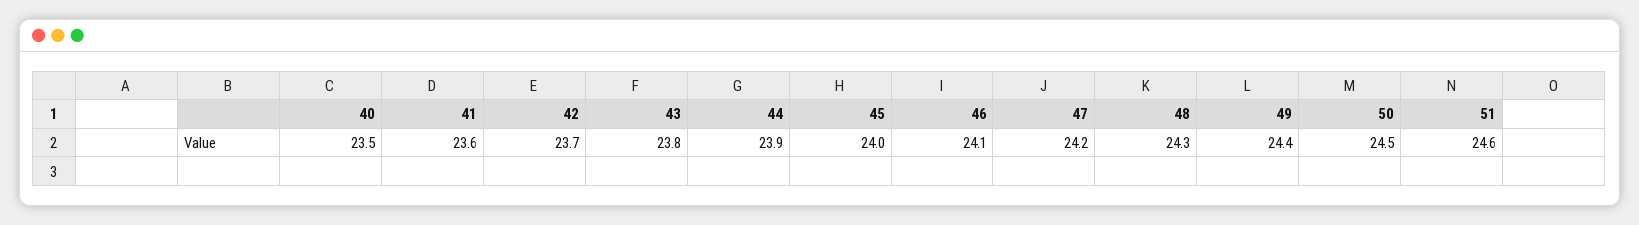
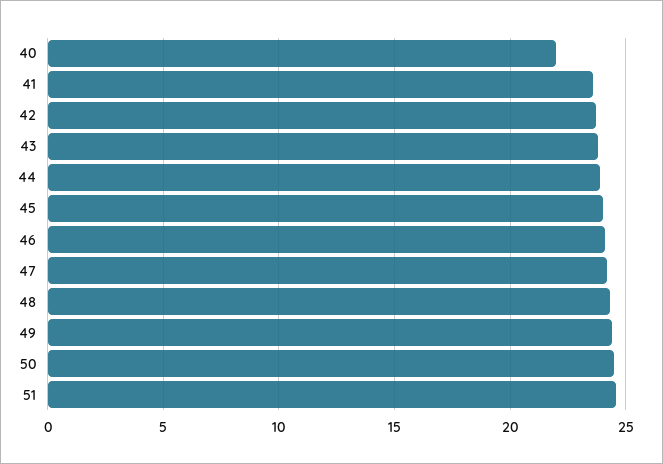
40: 23.5 -> 22

